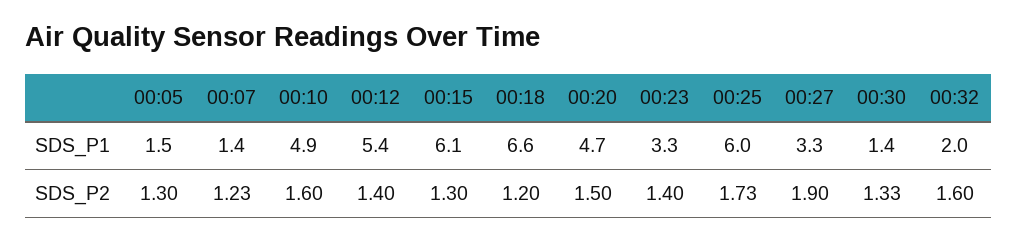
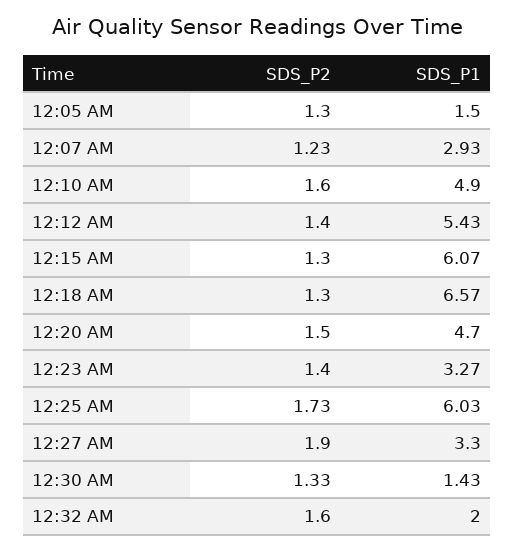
00:07, SDS_P1: 1.4 -> 2.93
00:18, SDS_P2: 1.2 -> 1.3

